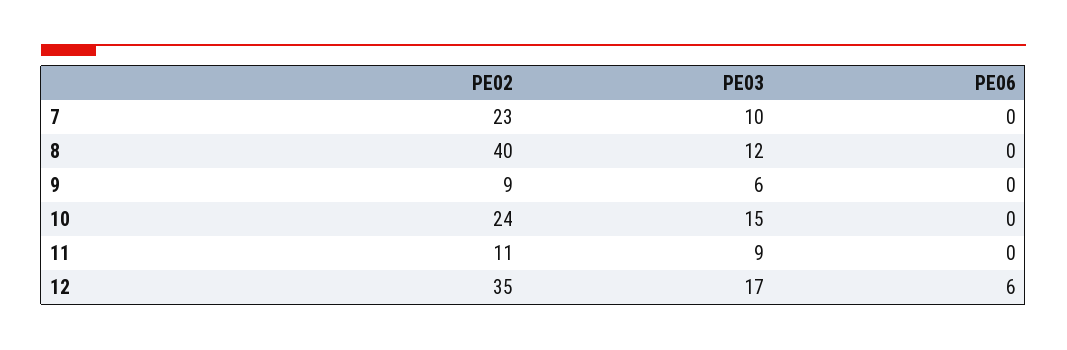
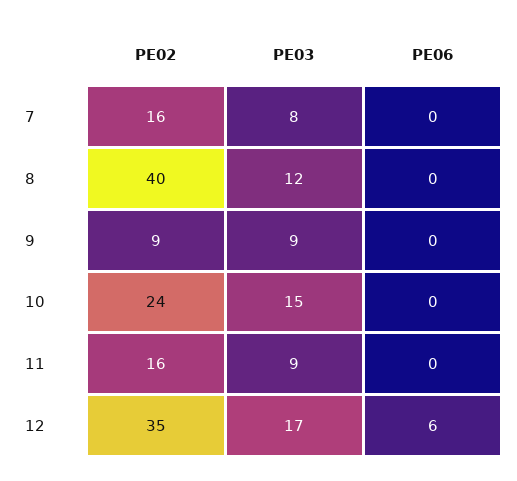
PE02, 7: 23 -> 16
PE03, 7: 10 -> 8
PE03, 9: 6 -> 9
PE02, 11: 11 -> 16

